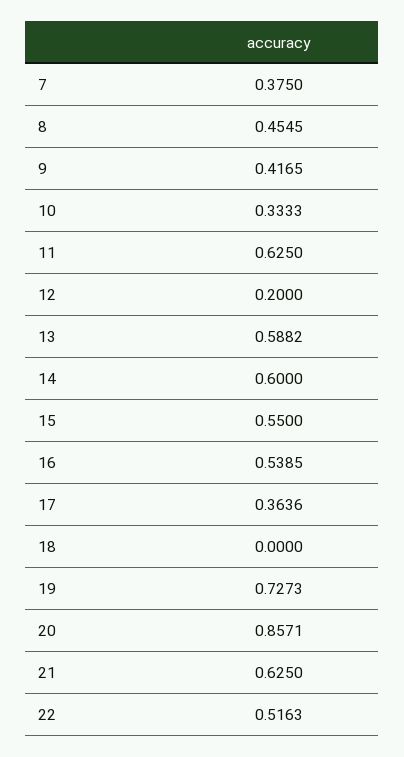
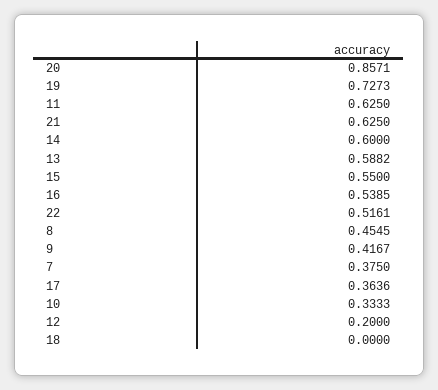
9: 0.4165 -> 0.4167
22: 0.5163 -> 0.5161

